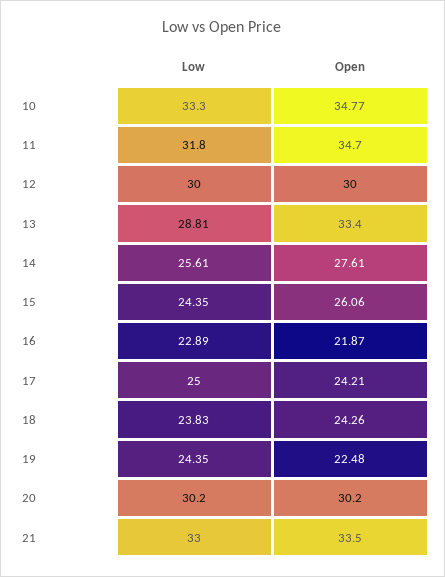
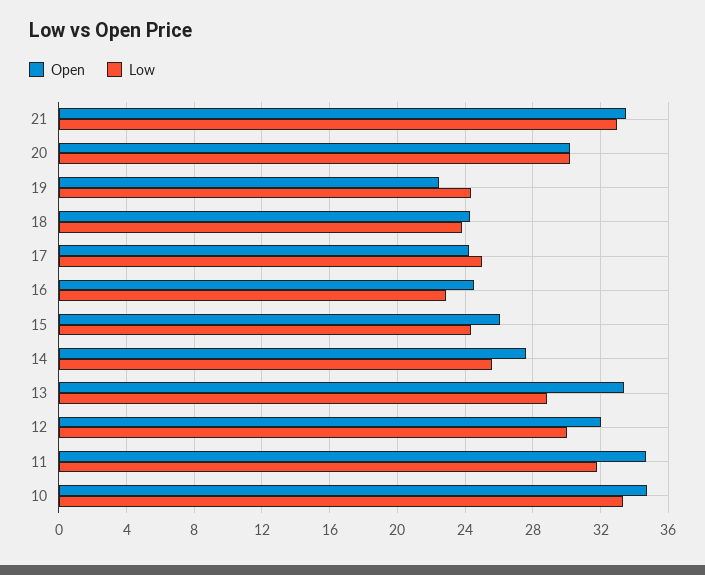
Open, 12: 30 -> 32
Open, 16: 21.87 -> 24.5

